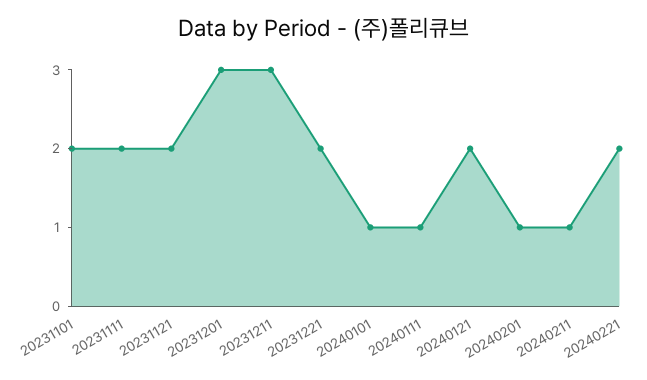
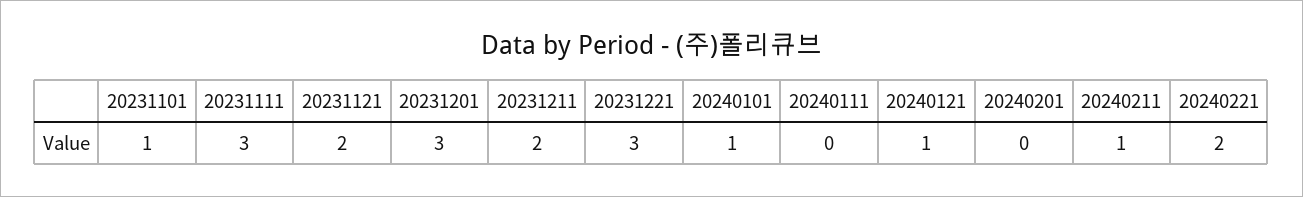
20231101: 2 -> 1
20231111: 2 -> 3
20231211: 3 -> 2
20231221: 2 -> 3
20240111: 1 -> 0
20240121: 2 -> 1
20240201: 1 -> 0

